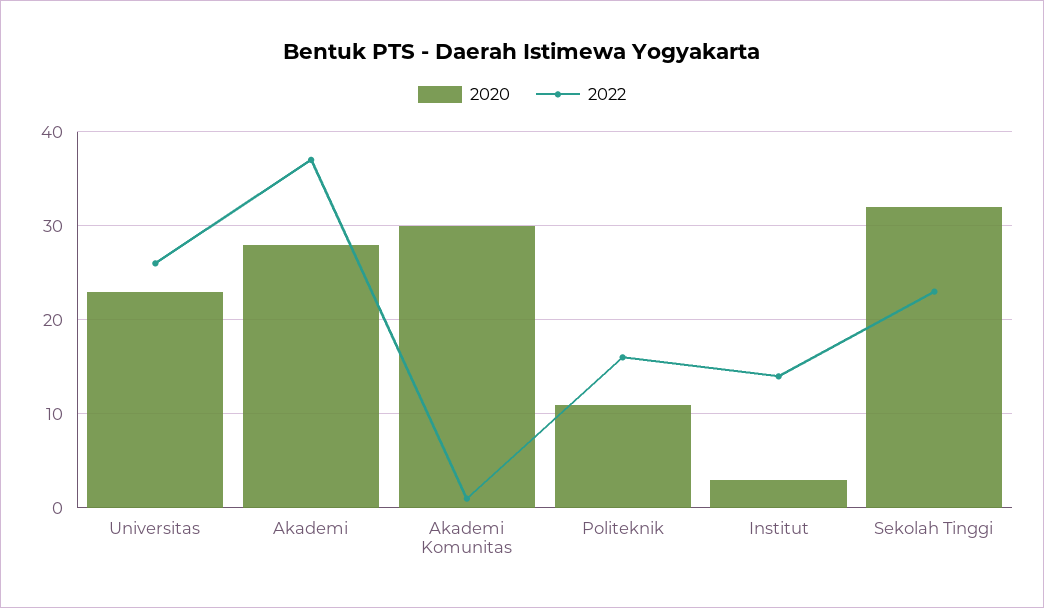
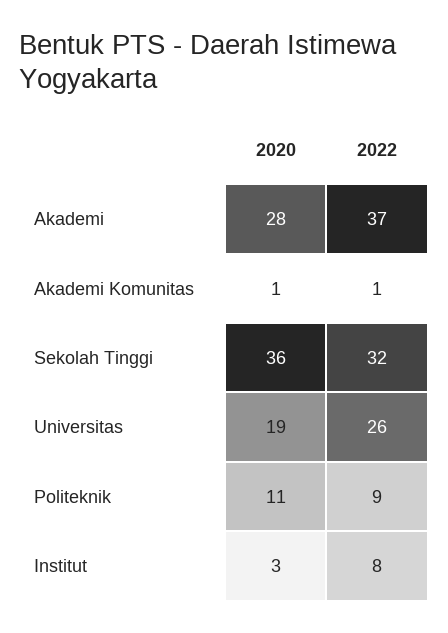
2020, Universitas: 23 -> 19
2020, Akademi Komunitas: 30 -> 1
2022, Politeknik: 16 -> 9
2022, Institut: 14 -> 8
2020, Sekolah Tinggi: 32 -> 36
2022, Sekolah Tinggi: 23 -> 32

